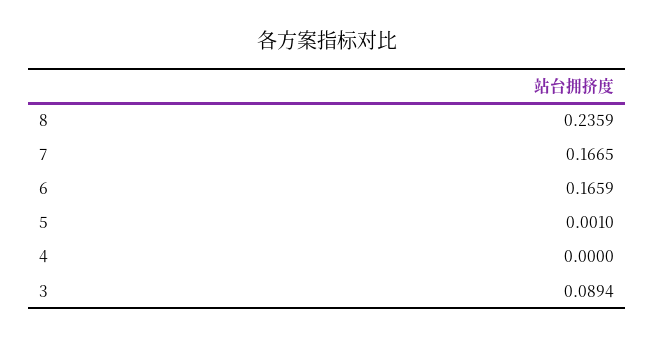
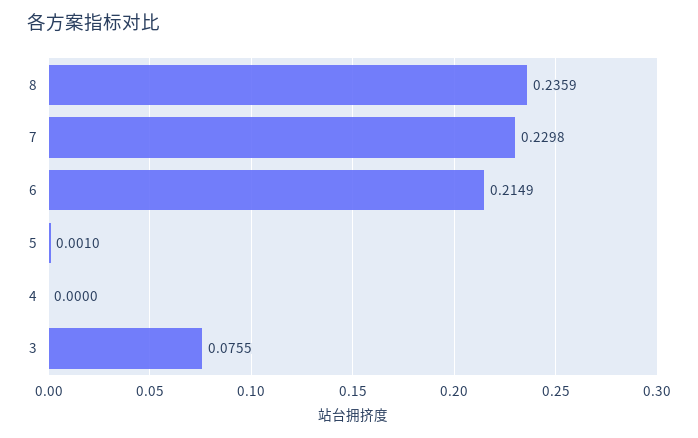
7: 0.1665 -> 0.2298
6: 0.1659 -> 0.2149
3: 0.0894 -> 0.0755

